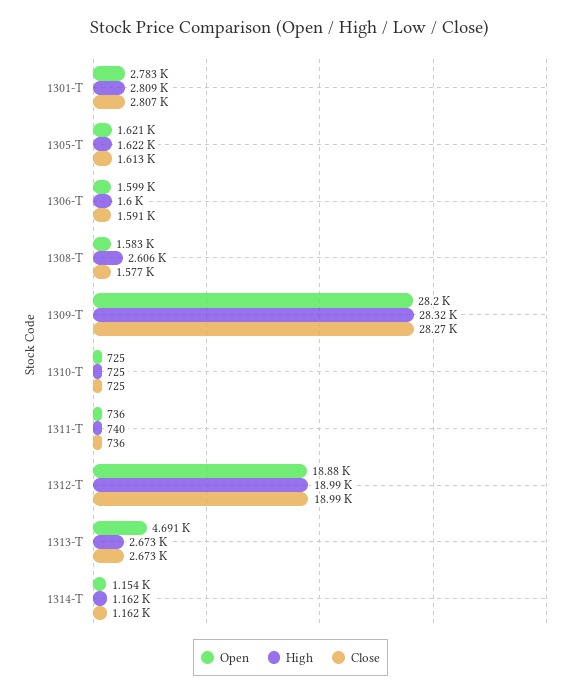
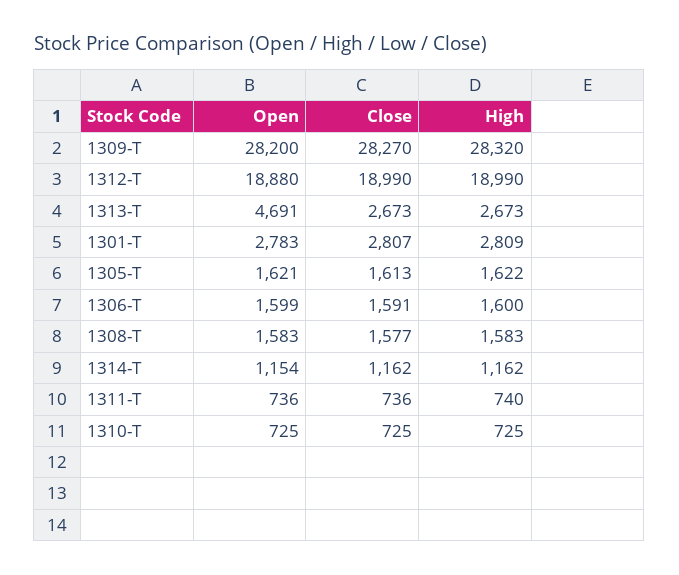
High, 1308-T: 2606 -> 1583

